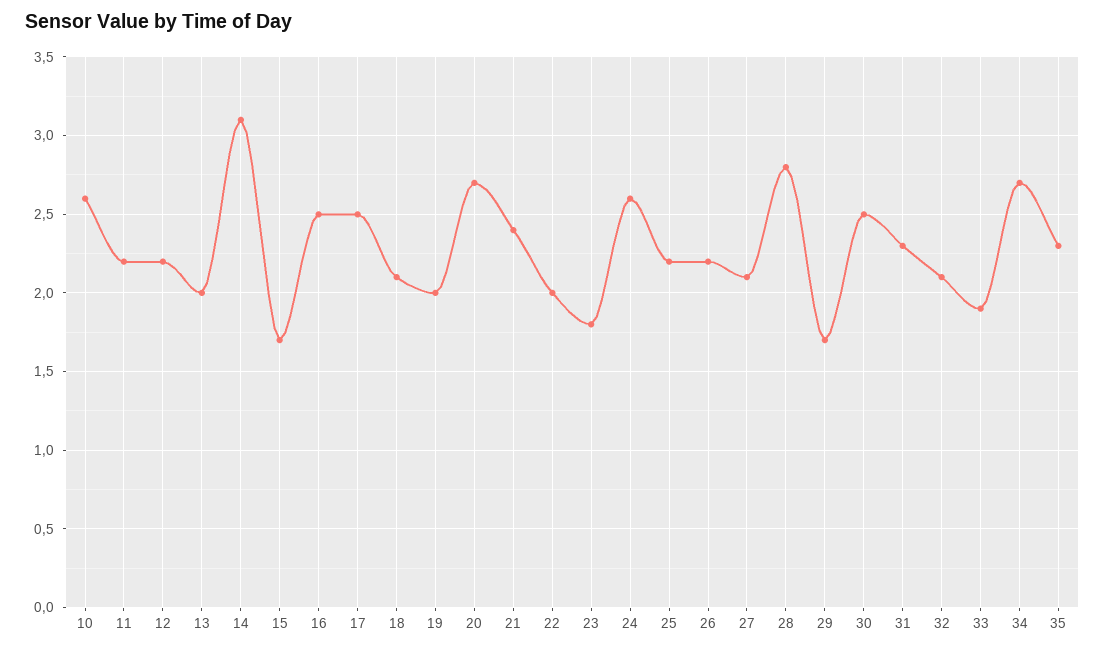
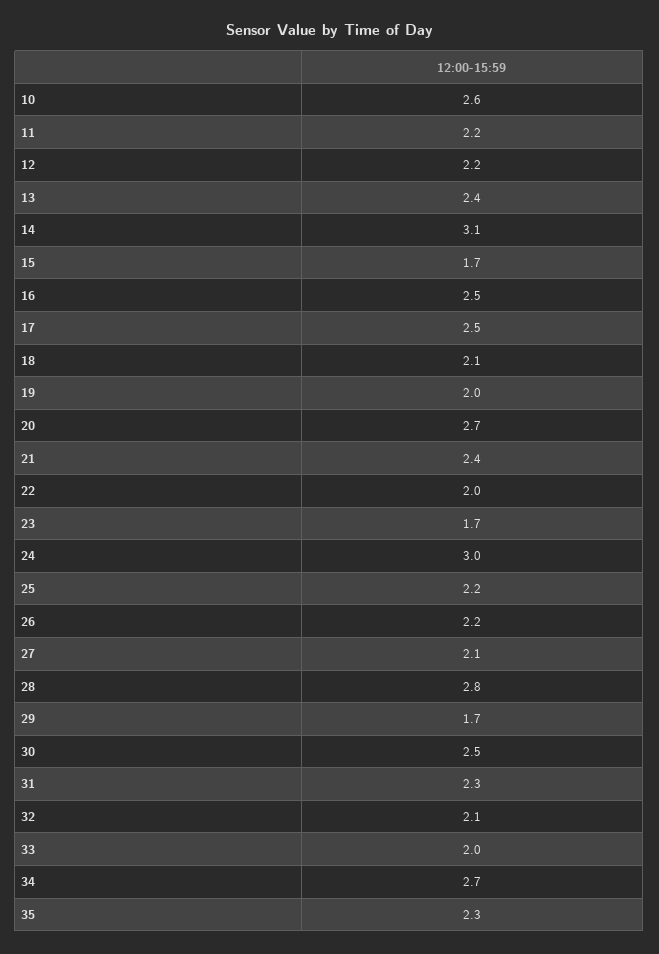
13: 2 -> 2.4
23: 1.8 -> 1.7
24: 2.6 -> 3
33: 1.9 -> 2

